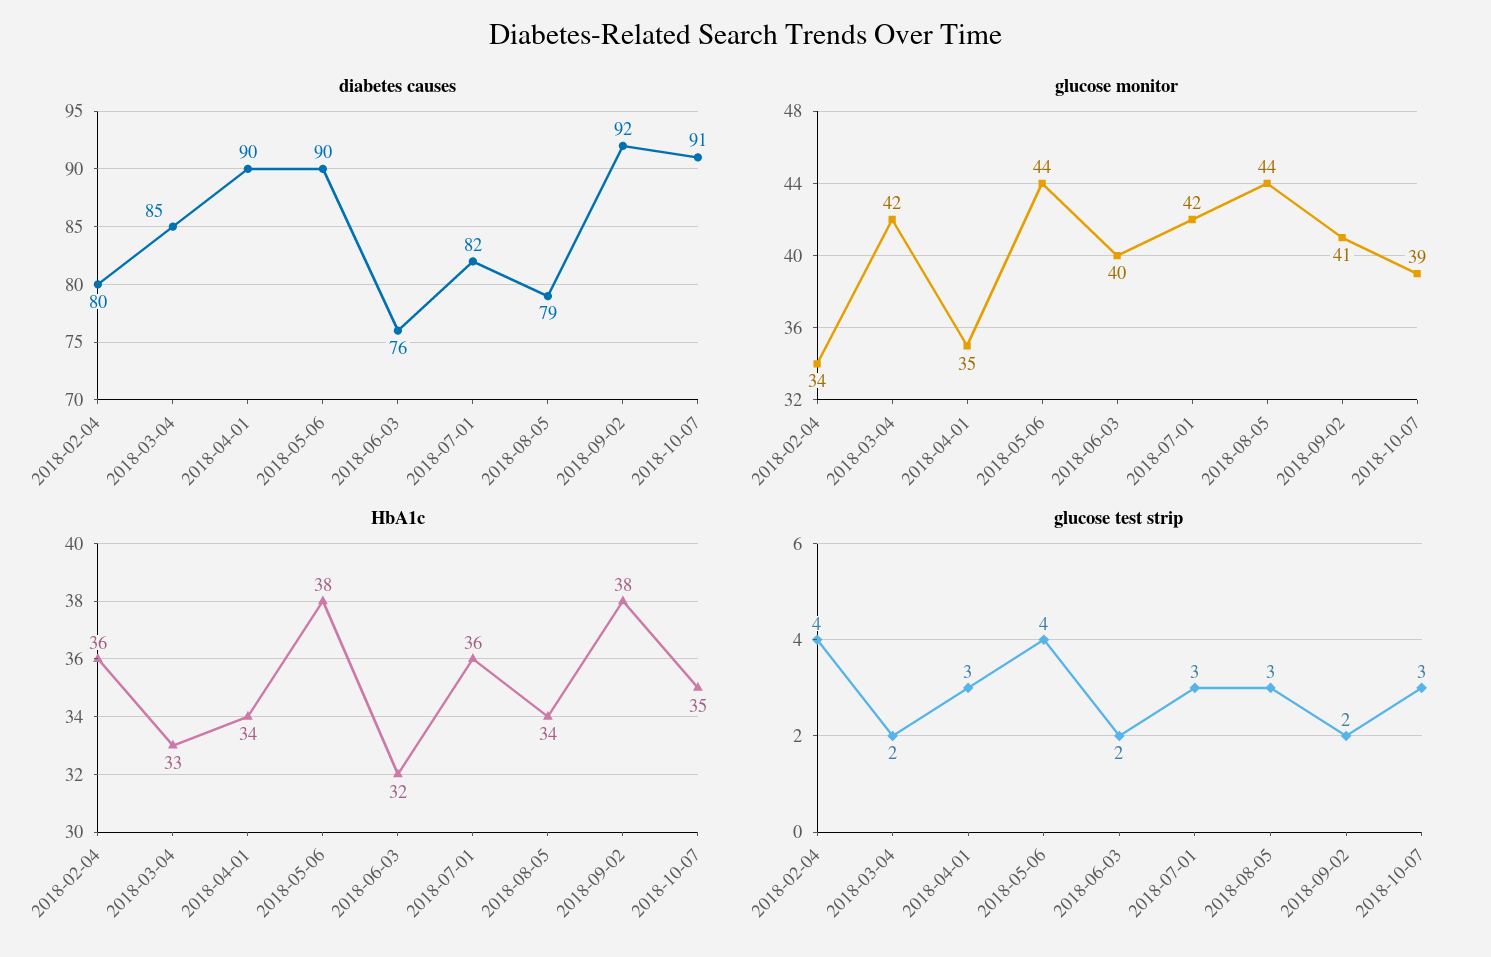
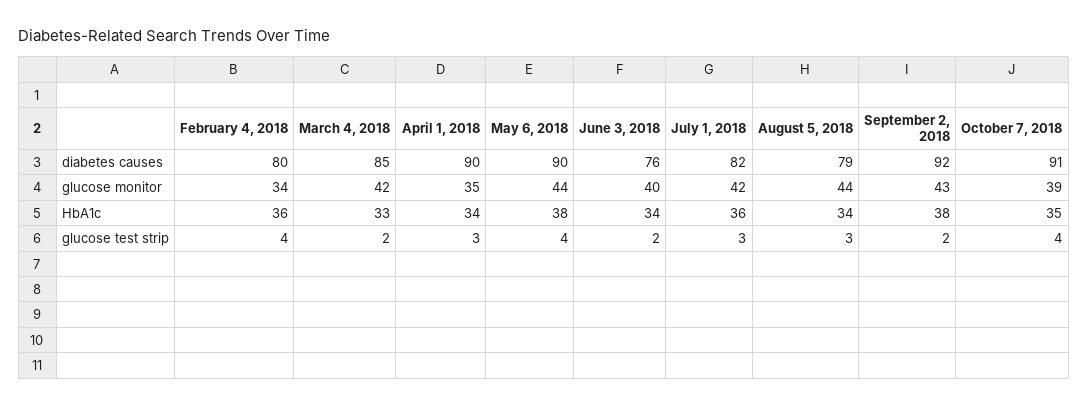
glucose monitor, 2018-09-02: 41 -> 43
HbA1c, 2018-06-03: 32 -> 34
glucose test strip, 2018-10-07: 3 -> 4

